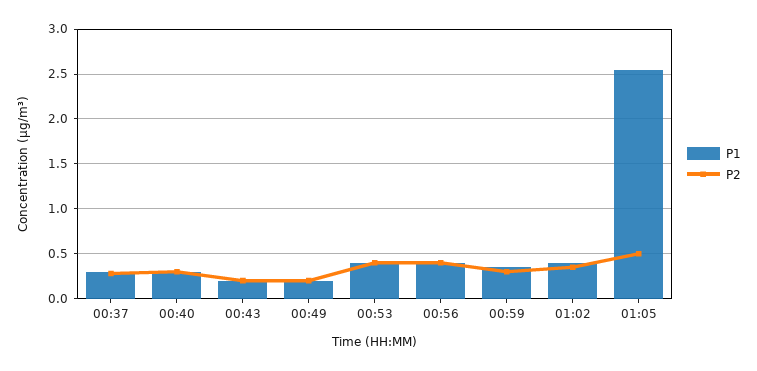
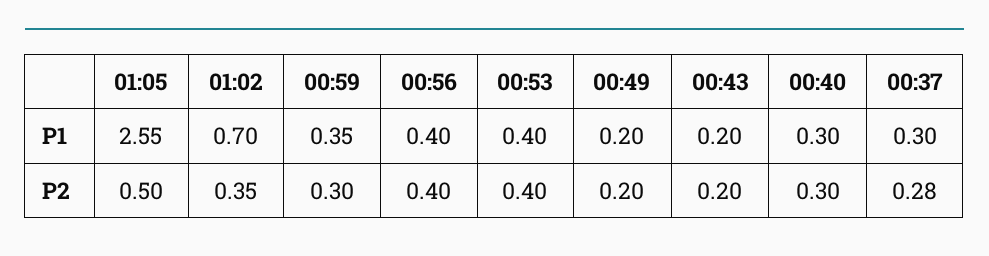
P1, 01:02: 0.4 -> 0.7

